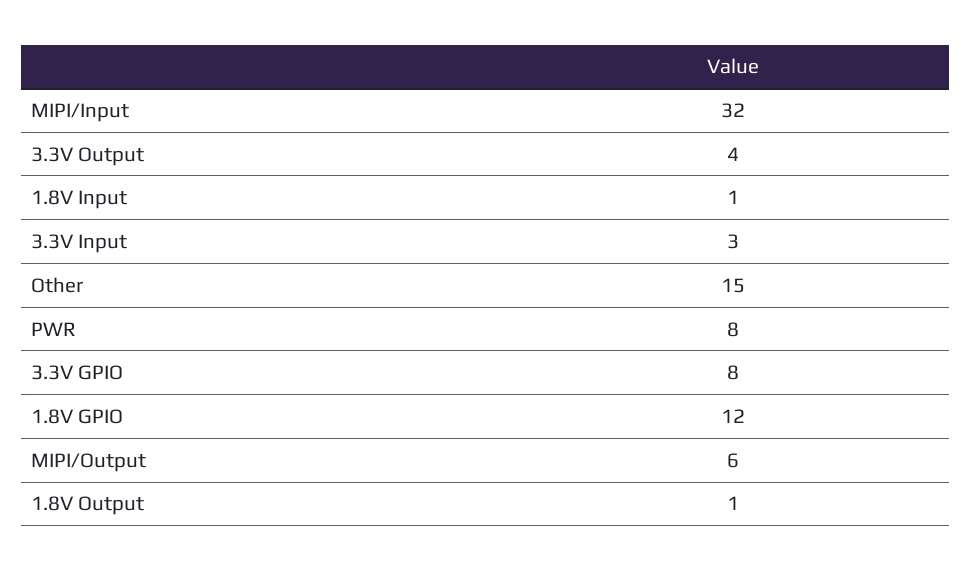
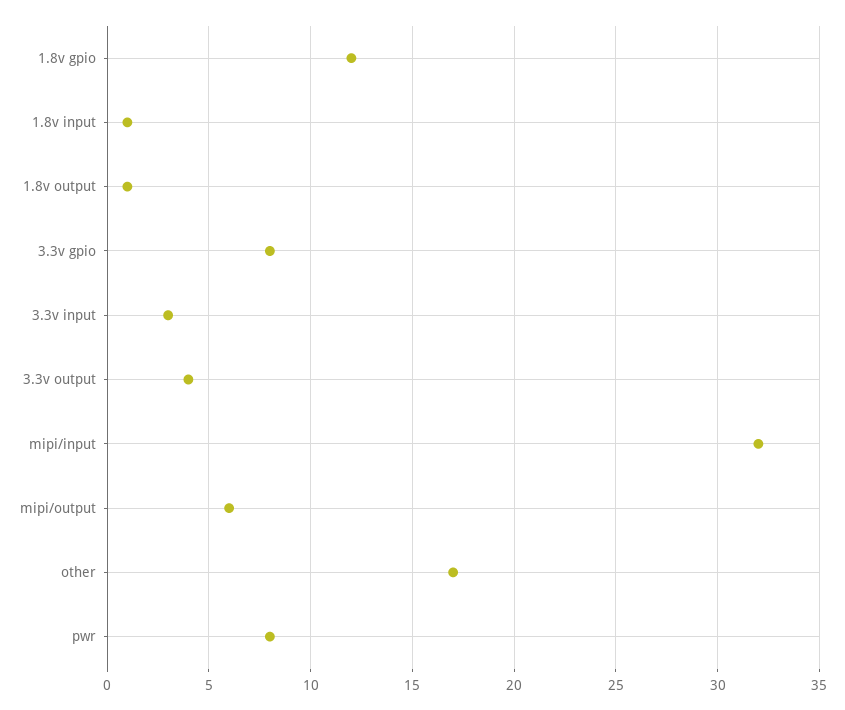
Other: 15 -> 17

